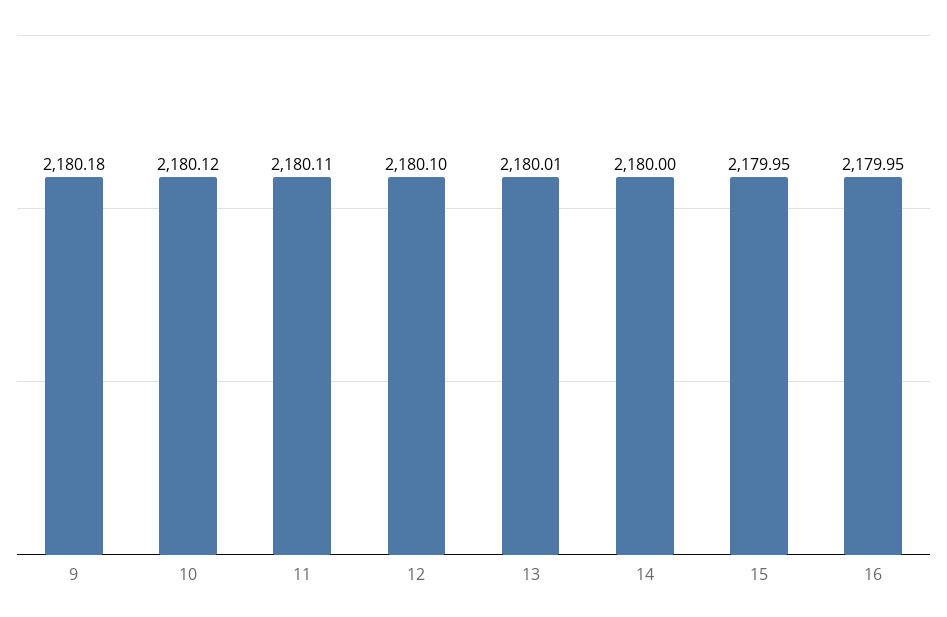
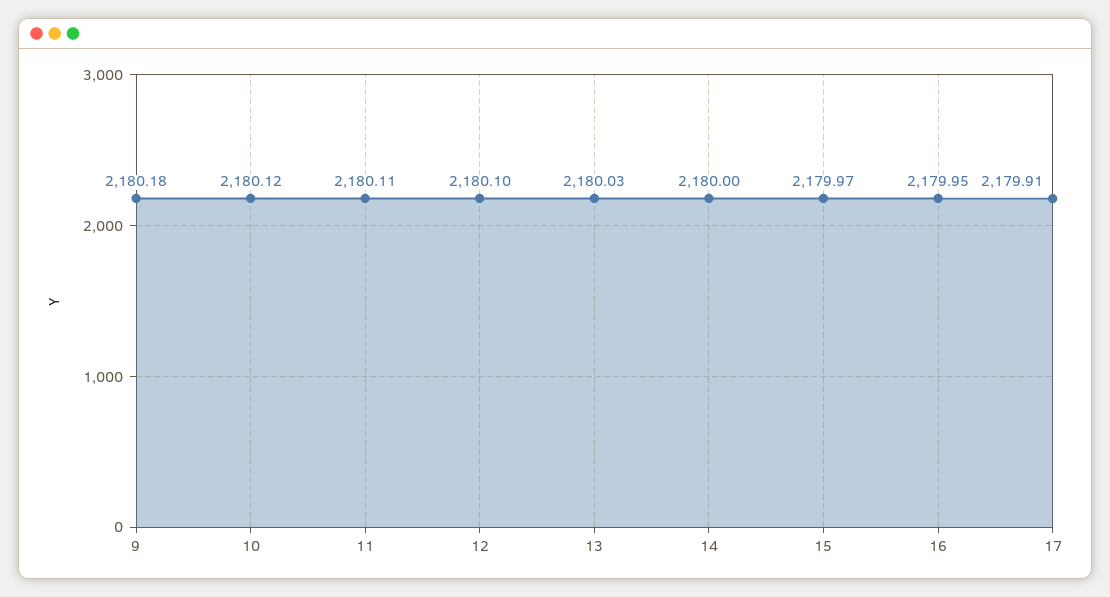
13: 2180.01 -> 2180.03
15: 2179.95 -> 2179.97
17: none -> 2179.91

